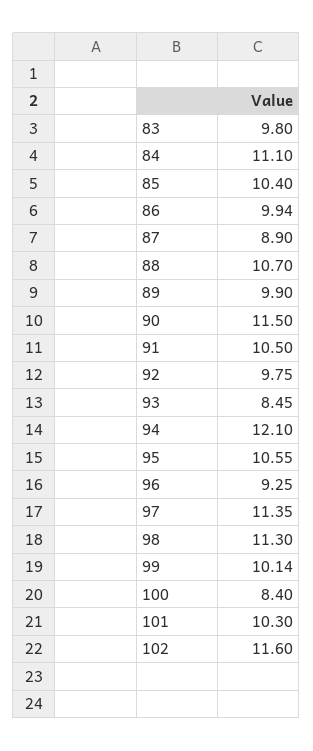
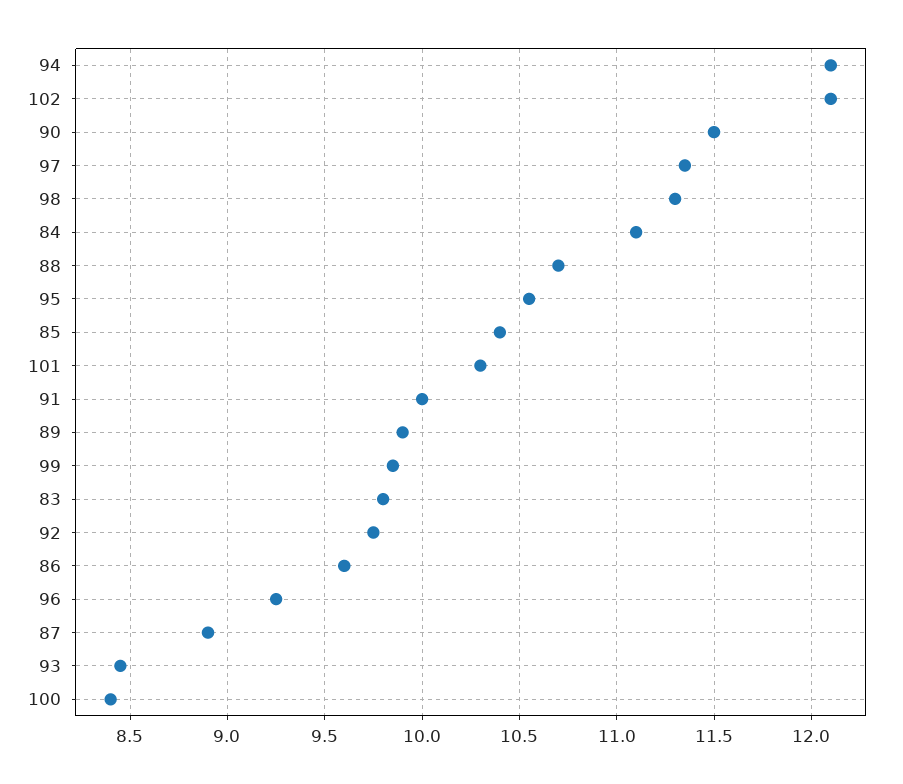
86: 9.94 -> 9.6
91: 10.5 -> 10
99: 10.14 -> 9.85
102: 11.6 -> 12.1

